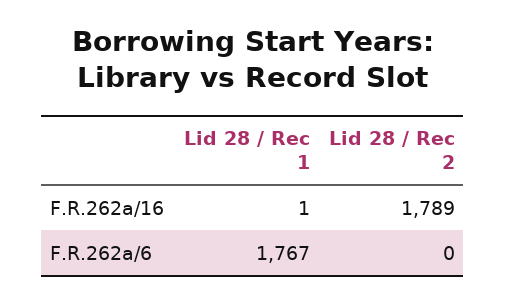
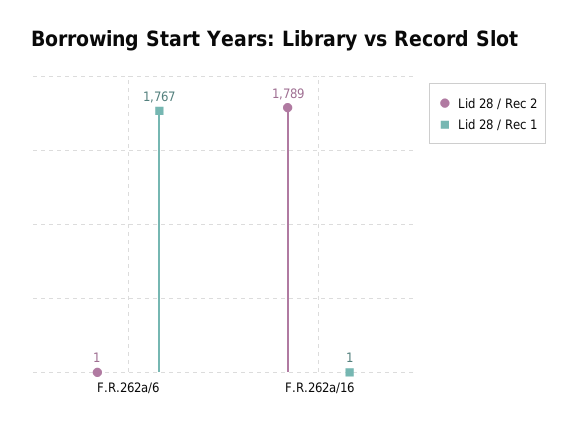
Lid 28 / Rec 2, F.R.262a/6: 0 -> 1

